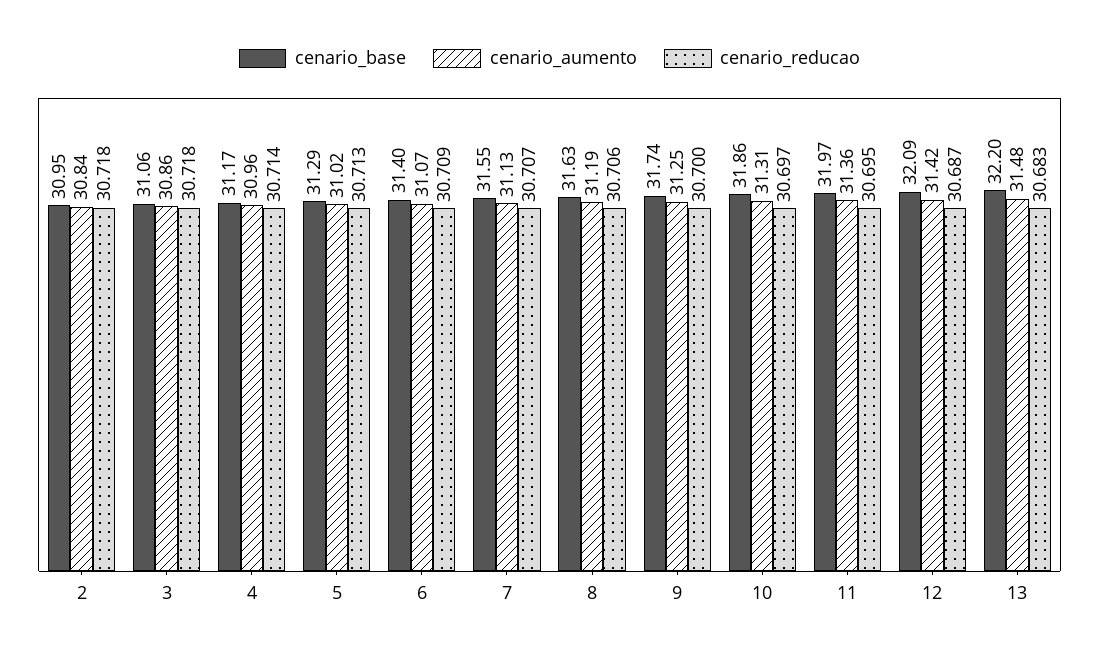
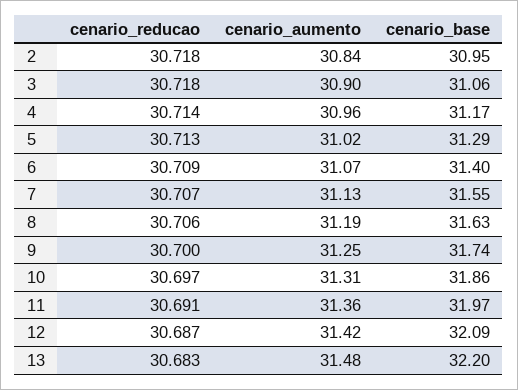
cenario_aumento, 3: 30.86 -> 30.9
cenario_reducao, 11: 30.695 -> 30.691

